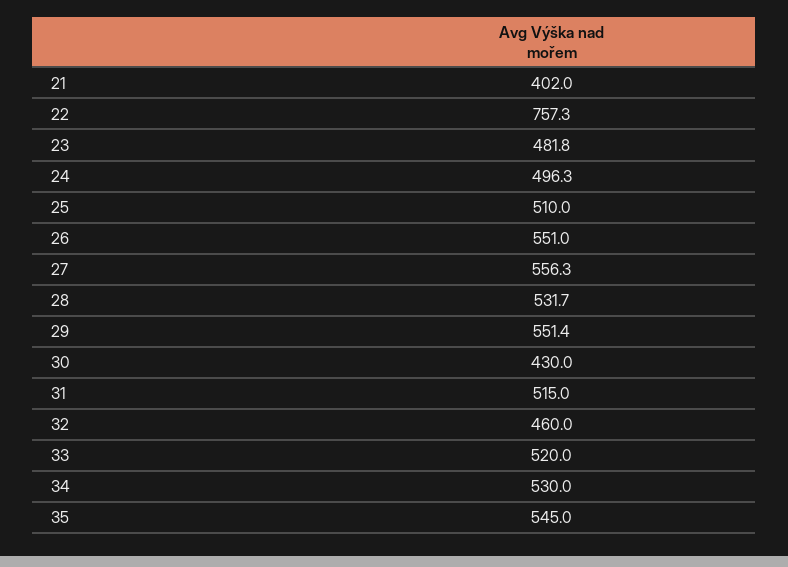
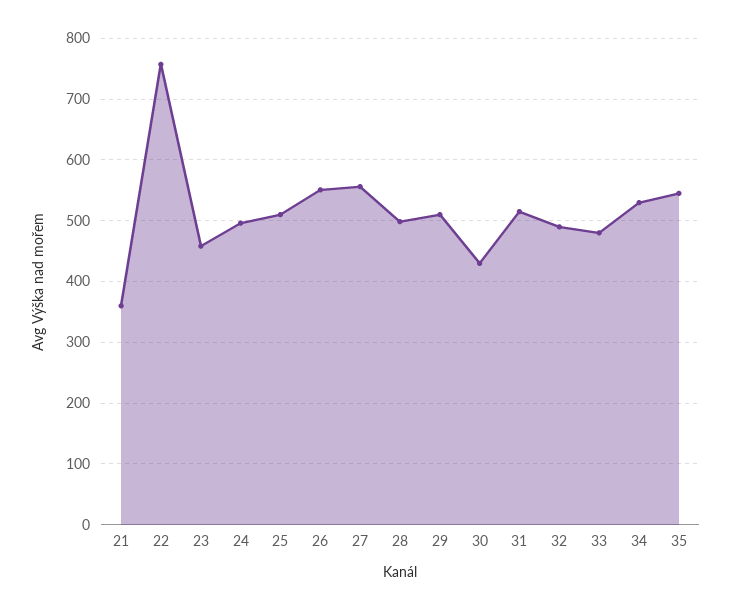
21: 402 -> 360
23: 481.8 -> 460
28: 531.7 -> 500
29: 551.4 -> 510
32: 460 -> 490
33: 520 -> 480

